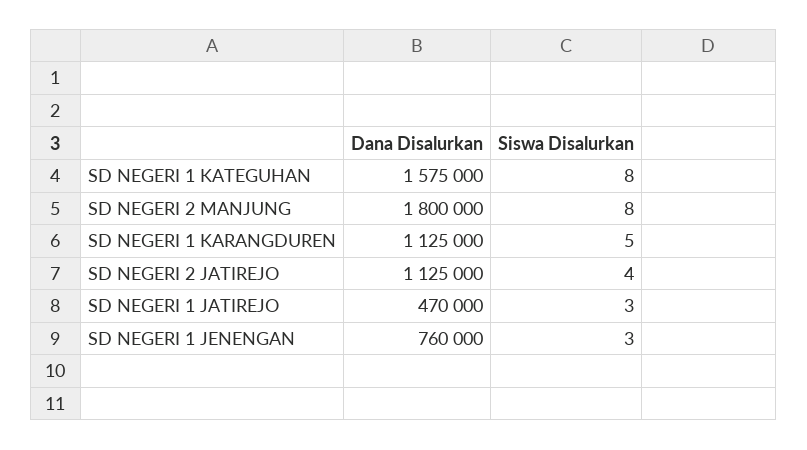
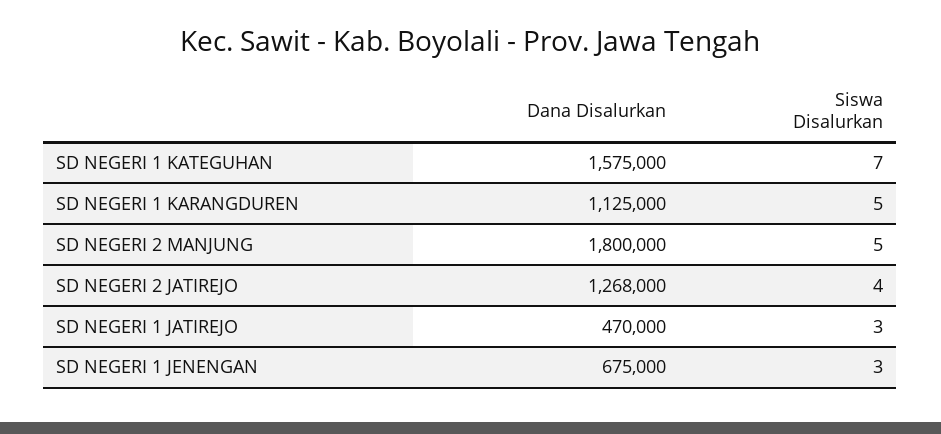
Siswa Disalurkan, SD NEGERI 1 KATEGUHAN: 8 -> 7
Siswa Disalurkan, SD NEGERI 2 MANJUNG: 8 -> 5
Dana Disalurkan, SD NEGERI 2 JATIREJO: 1125000 -> 1268000
Dana Disalurkan, SD NEGERI 1 JENENGAN: 760000 -> 675000

